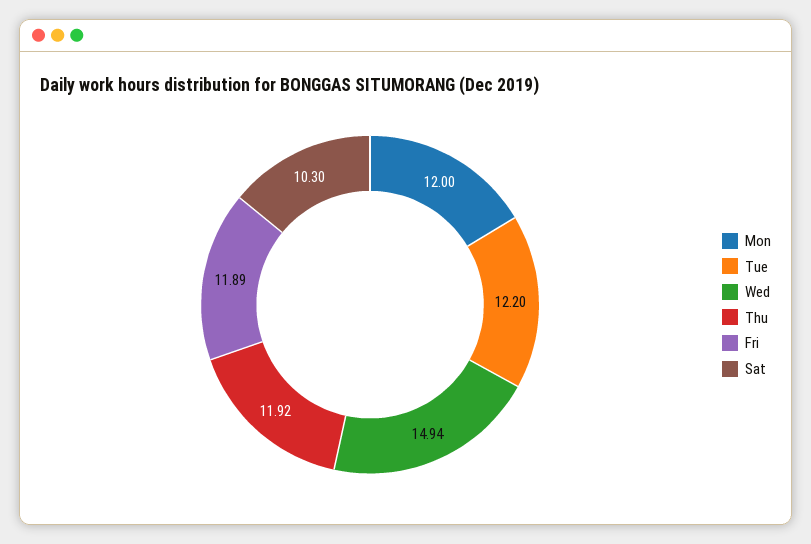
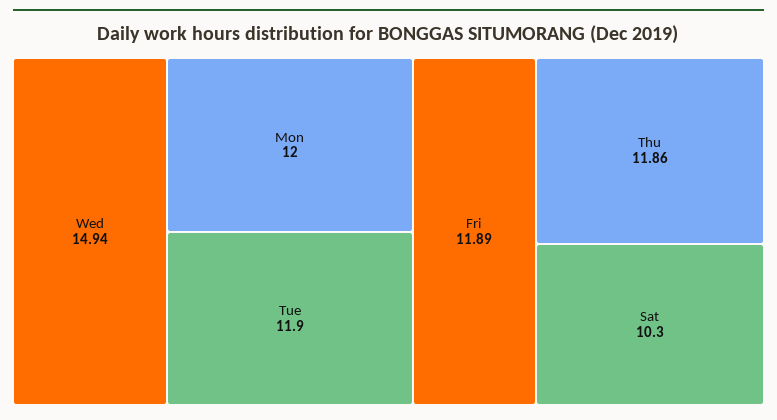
Tue: 12.2 -> 11.9
Thu: 11.92 -> 11.86

